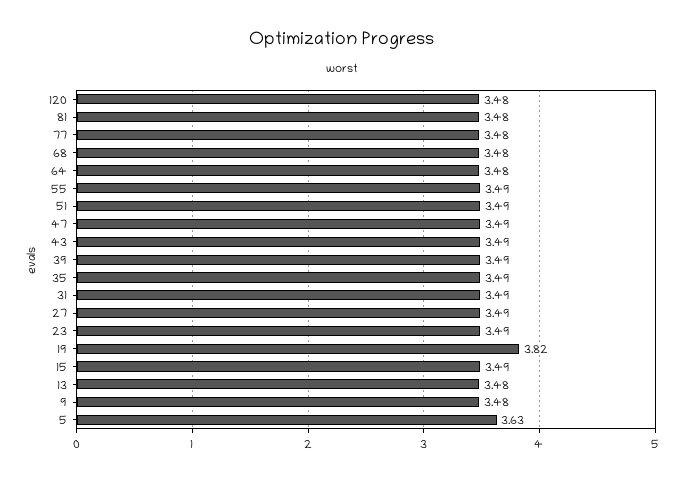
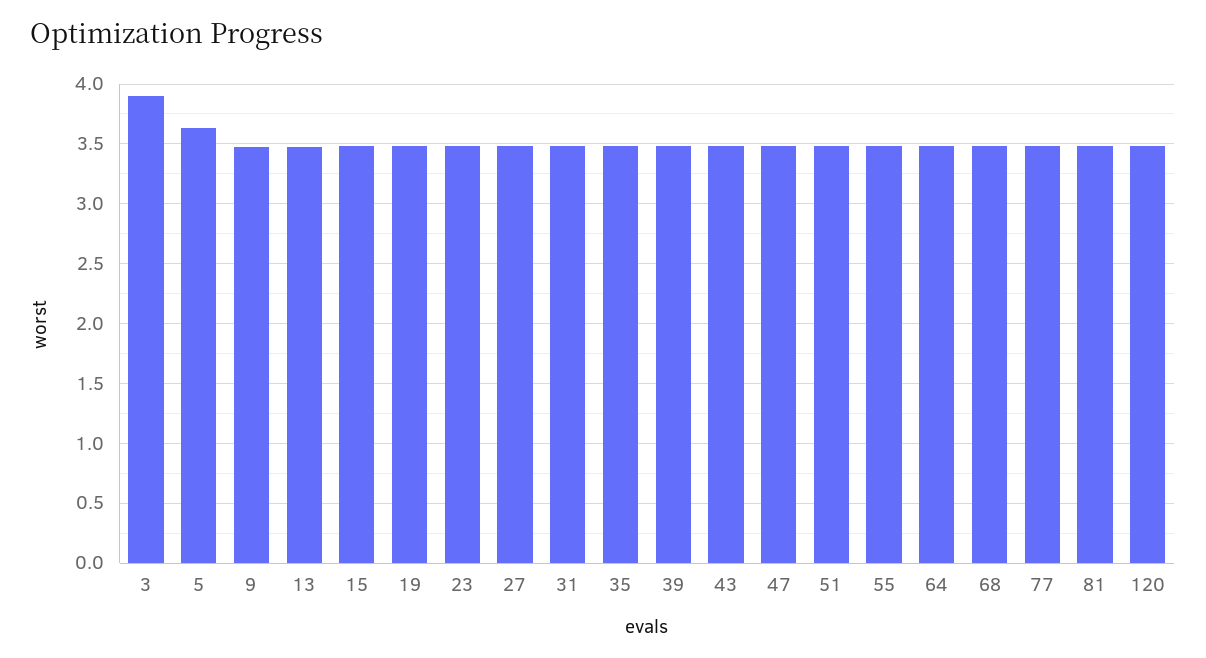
19: 3.82 -> 3.5
3: none -> 3.9

